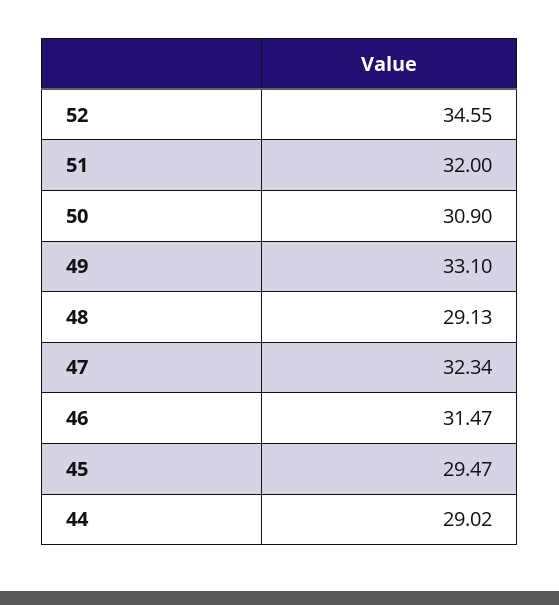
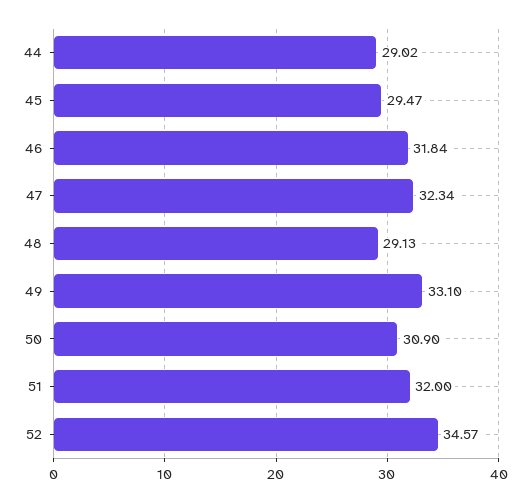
52: 34.55 -> 34.57
46: 31.47 -> 31.84

